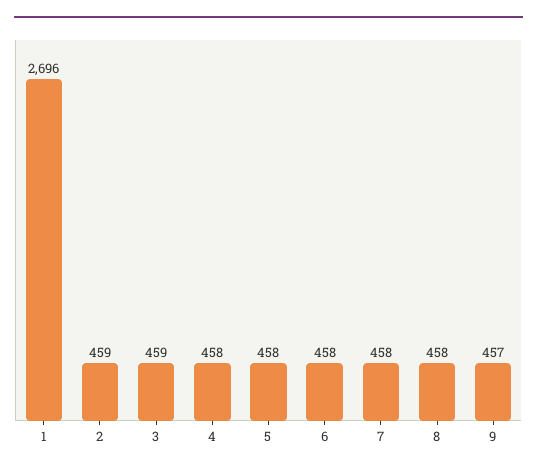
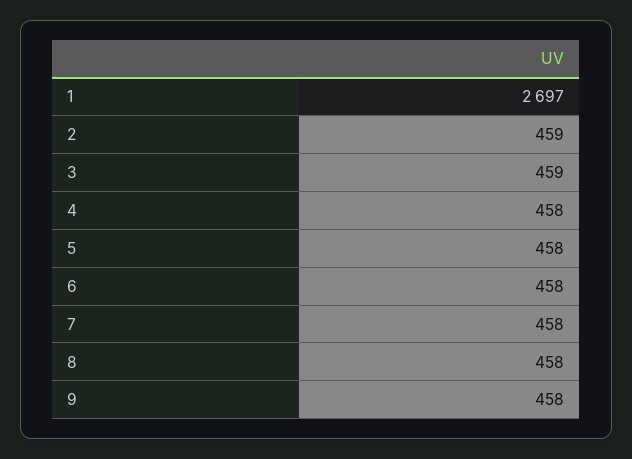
1: 2696 -> 2697
9: 457 -> 458

